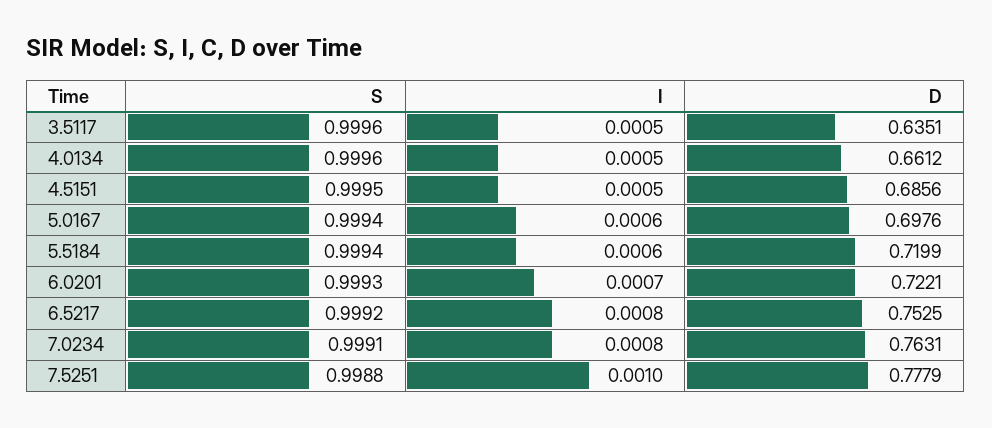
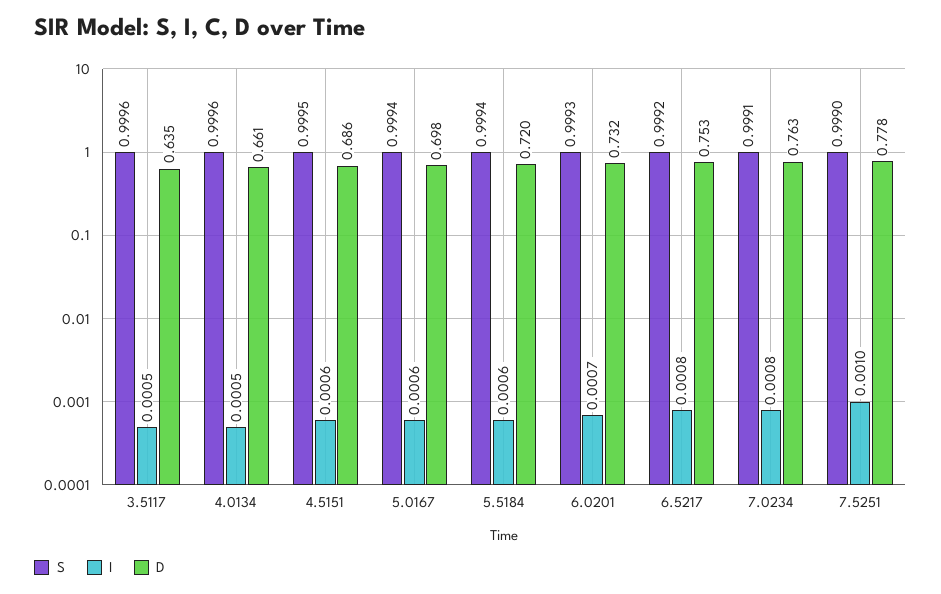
I, 4.5151: 0.0005 -> 0.0006
D, 6.0201: 0.7221 -> 0.732
S, 7.5251: 0.9988 -> 0.999

